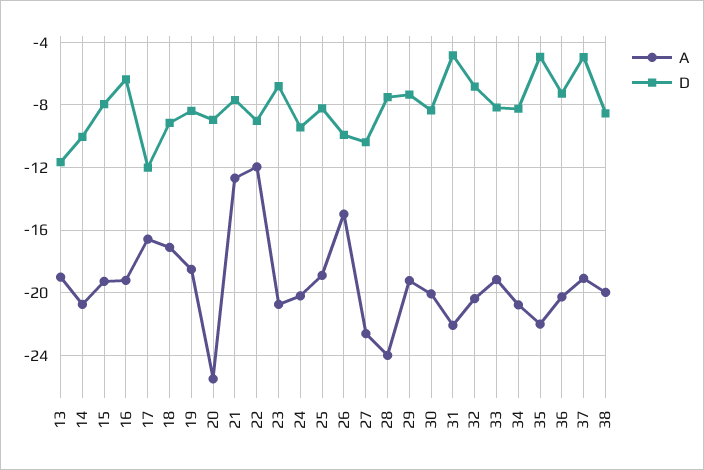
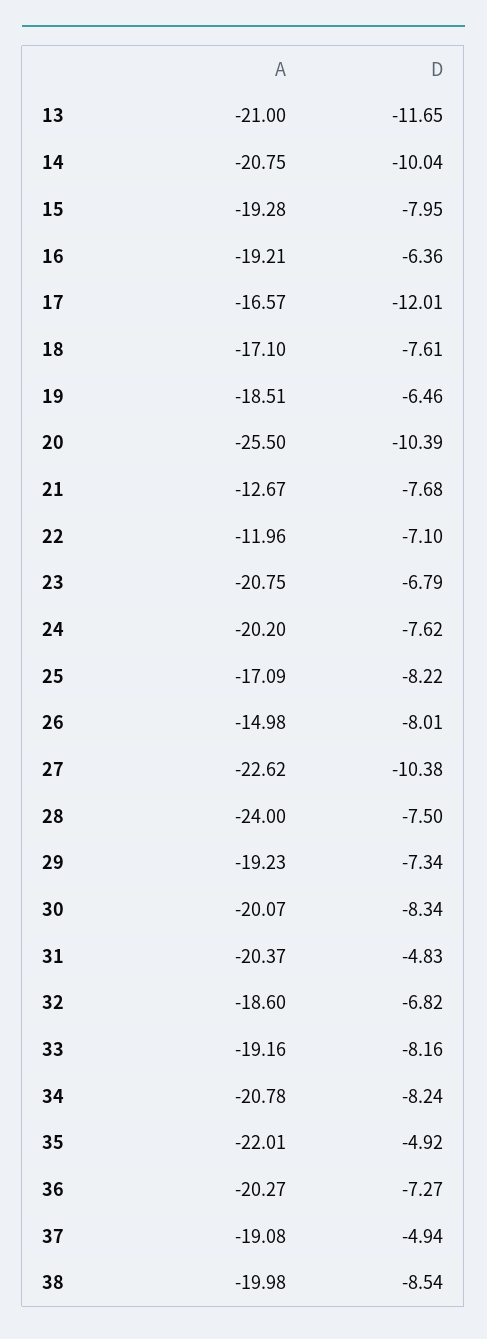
A, 13: -19 -> -21
D, 18: -9 -> -7.61
D, 19: -8.5 -> -6.46
D, 20: -9 -> -10.39
D, 22: -9 -> -7.1
D, 24: -9.5 -> -7.62
A, 25: -19 -> -17.09
D, 26: -10 -> -8.01
A, 31: -22 -> -20.37
A, 32: -20.5 -> -18.6

